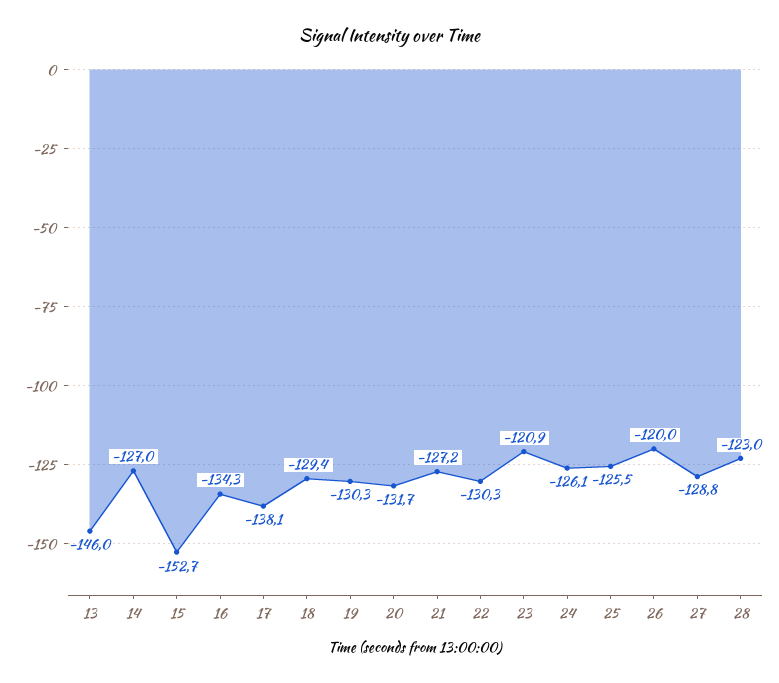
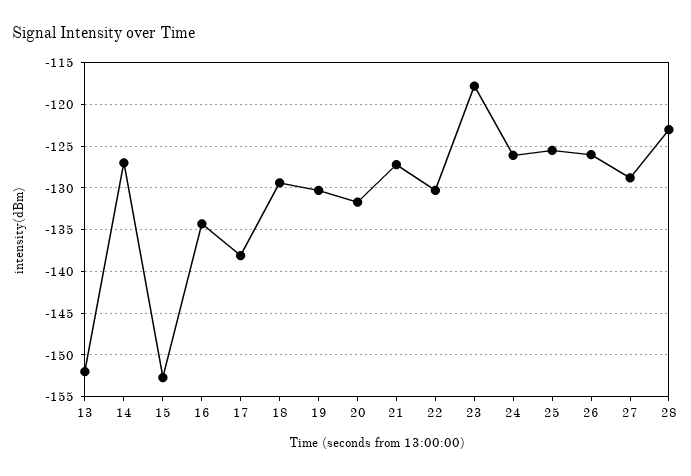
13: -146 -> -152
23: -120.9 -> -118
26: -120 -> -126

